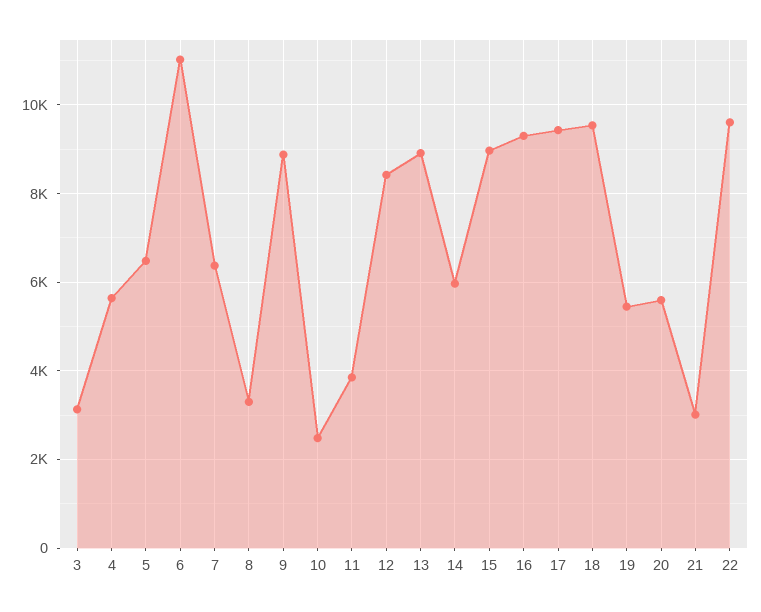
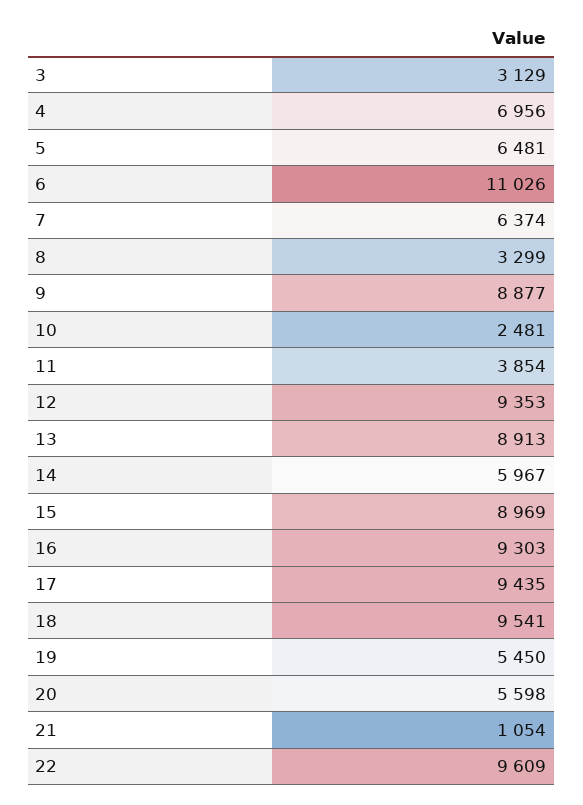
4: 5600 -> 6956
12: 8400 -> 9353
21: 3000 -> 1054

